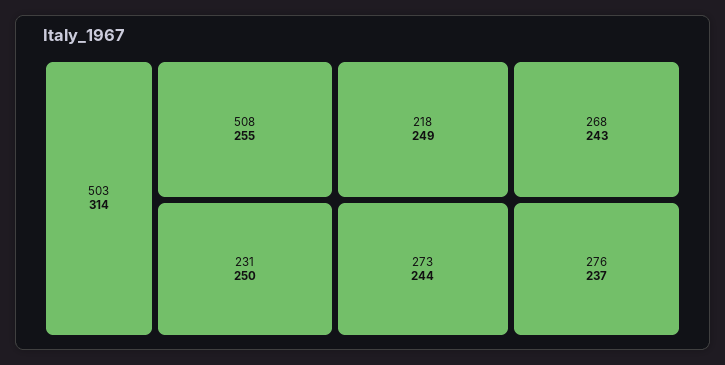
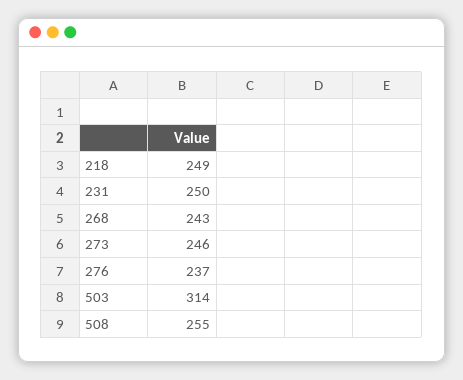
273: 244 -> 246

